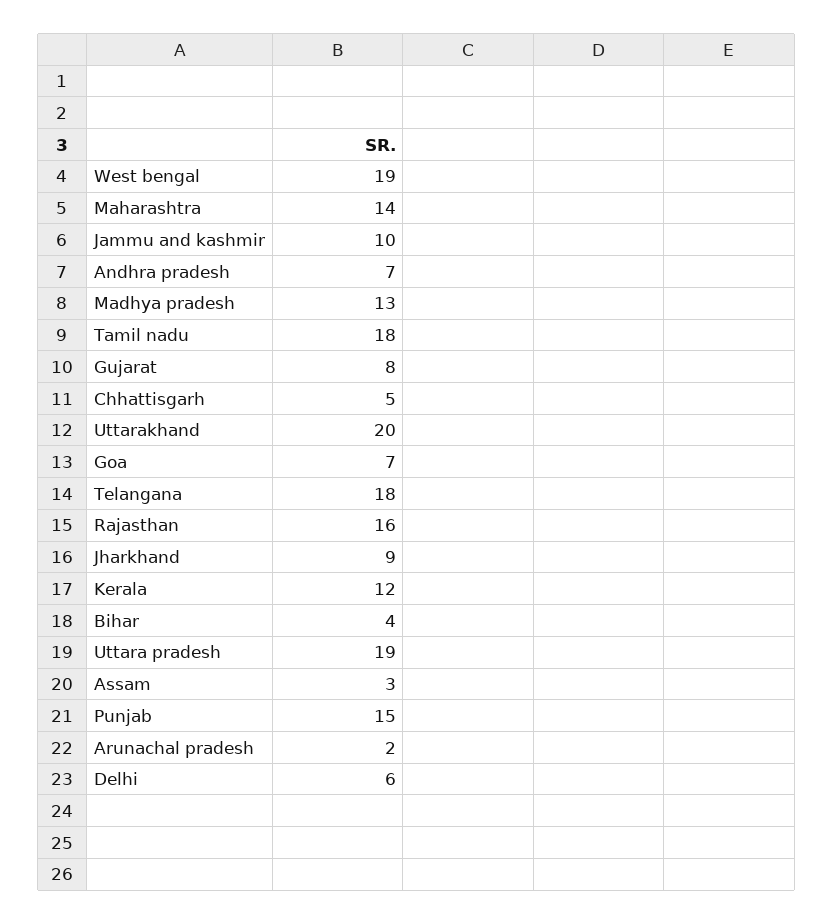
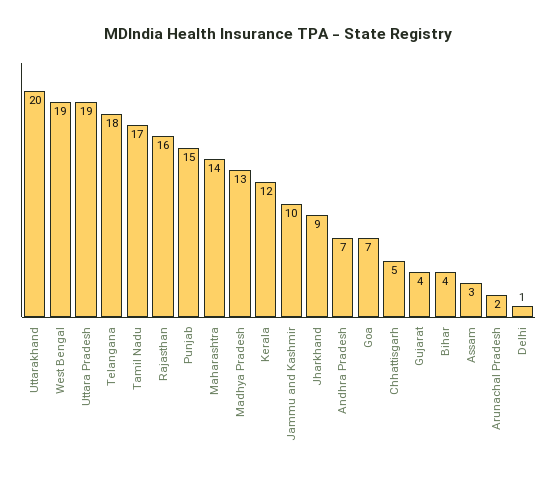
Tamil nadu: 18 -> 17
Gujarat: 8 -> 4
Delhi: 6 -> 1

